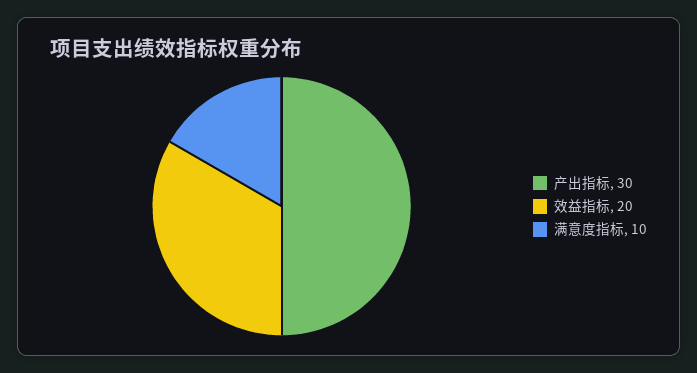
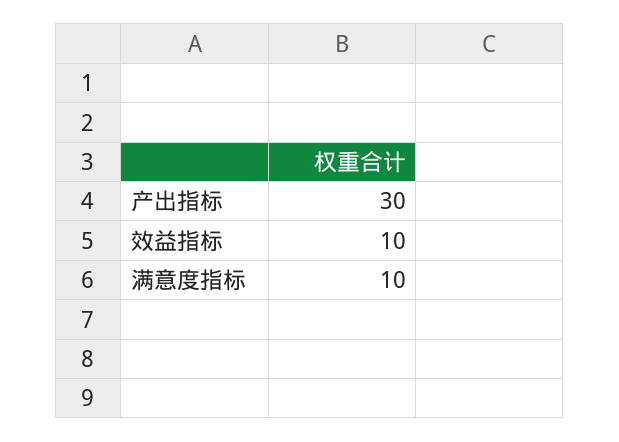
效益指标: 20 -> 10

